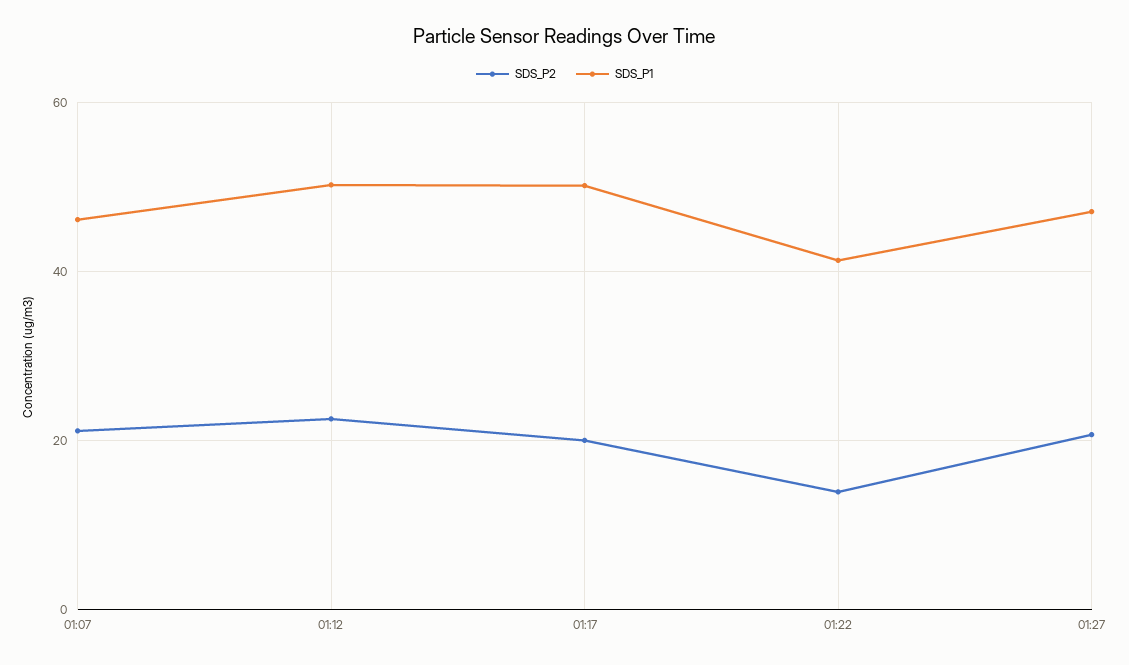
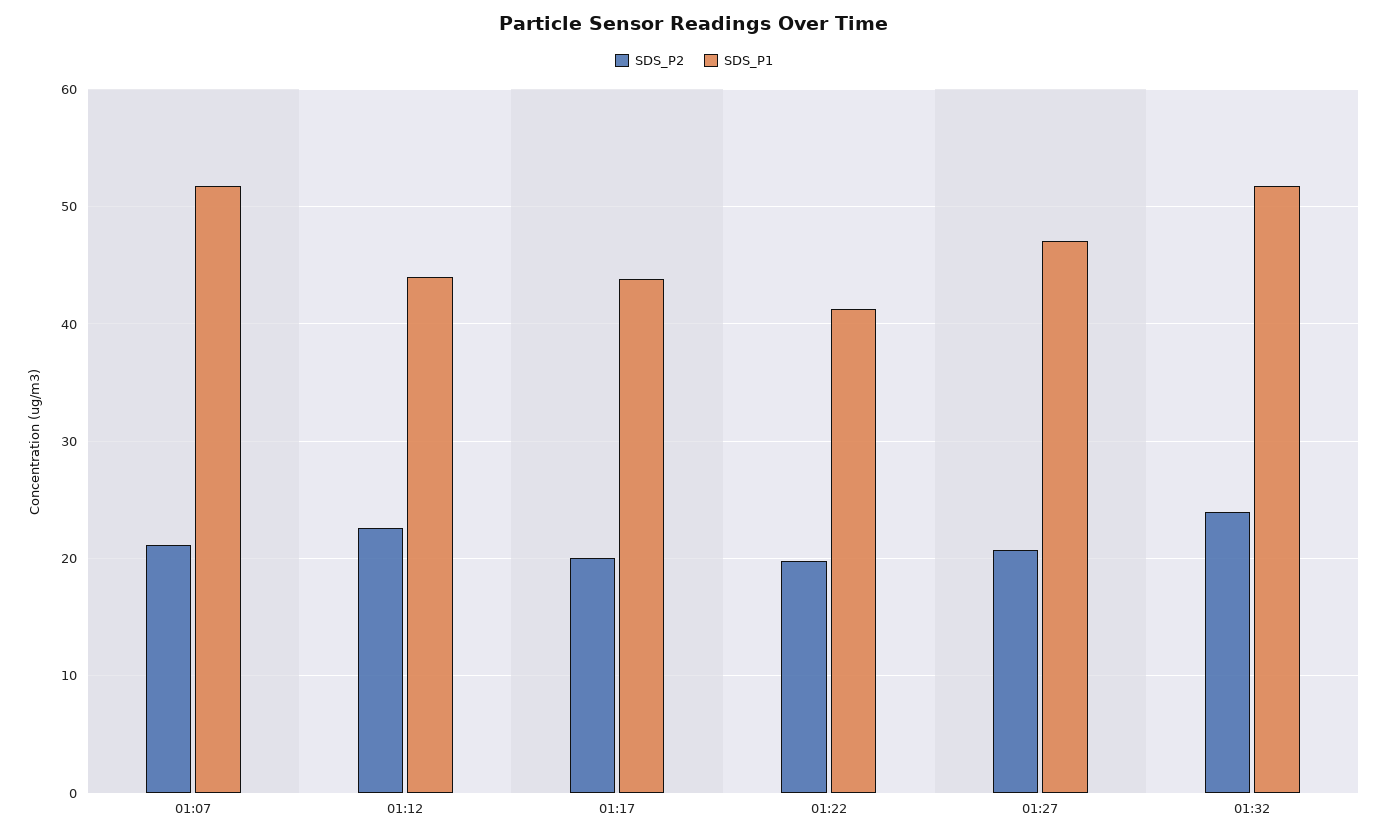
SDS_P1, 01:07: 46 -> 52
SDS_P1, 01:12: 50 -> 44
SDS_P1, 01:17: 50 -> 44
SDS_P2, 01:22: 14 -> 20
SDS_P2, 01:32: none -> 24
SDS_P1, 01:32: none -> 52

